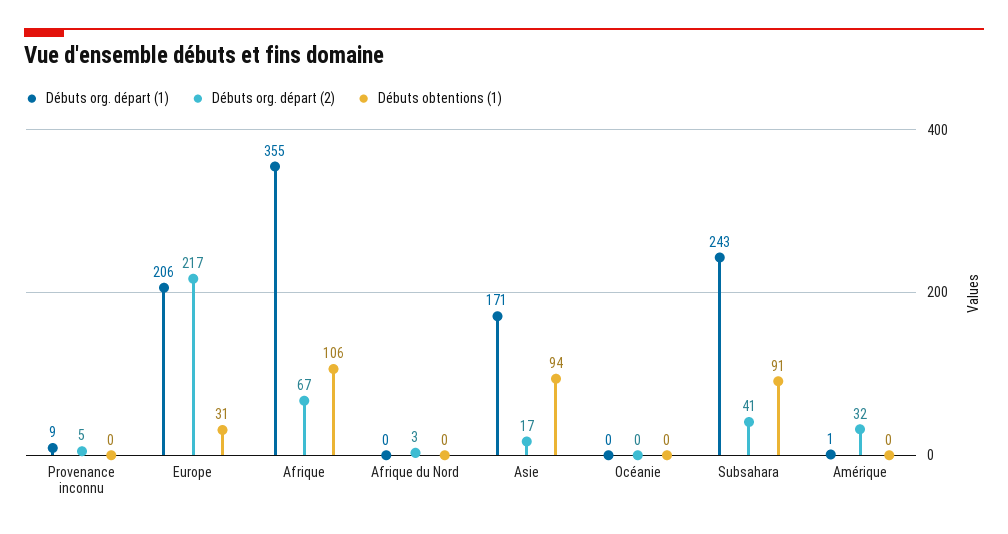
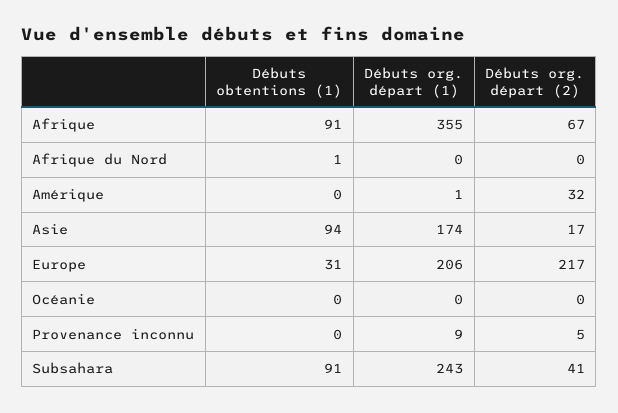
Débuts obtentions (1), Afrique: 106 -> 91
Débuts org. départ (2), Afrique du Nord: 3 -> 0
Débuts obtentions (1), Afrique du Nord: 0 -> 1
Débuts org. départ (1), Asie: 171 -> 174

